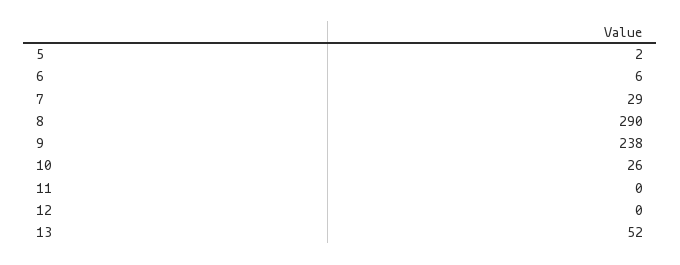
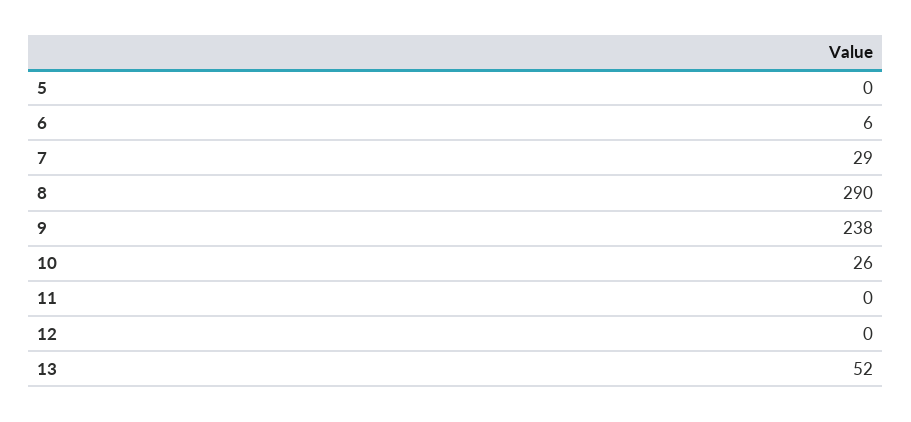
5: 2 -> 0

